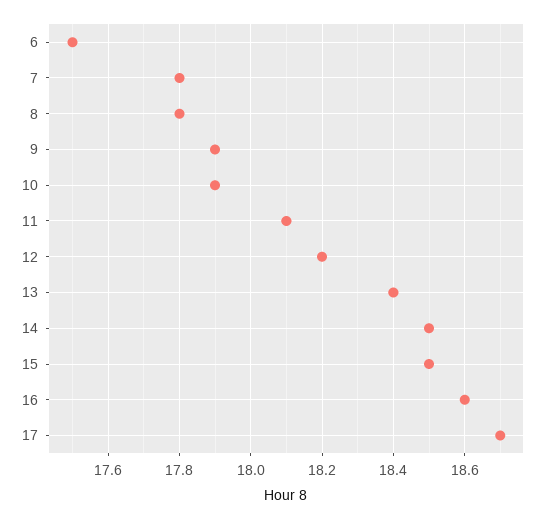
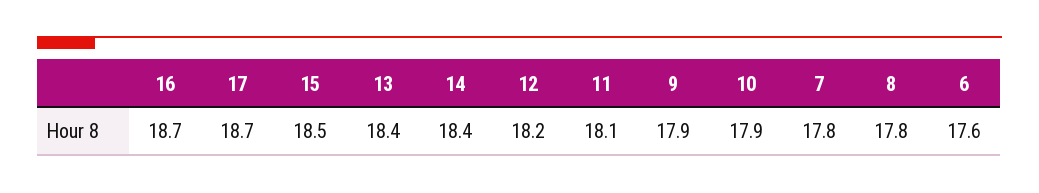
6: 17.5 -> 17.6
14: 18.5 -> 18.4
16: 18.6 -> 18.7

